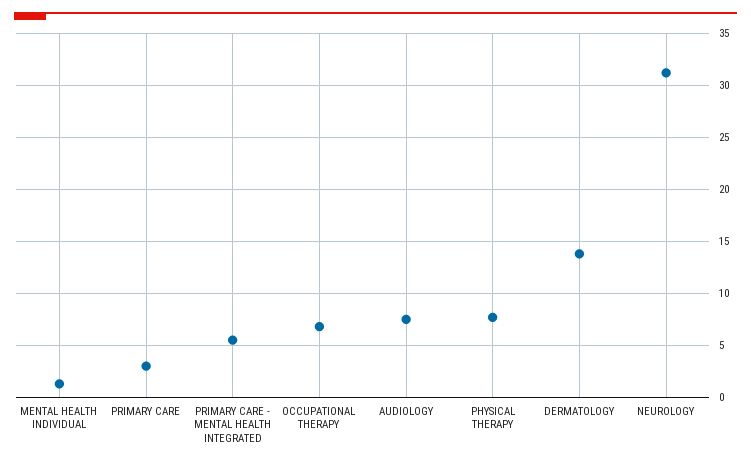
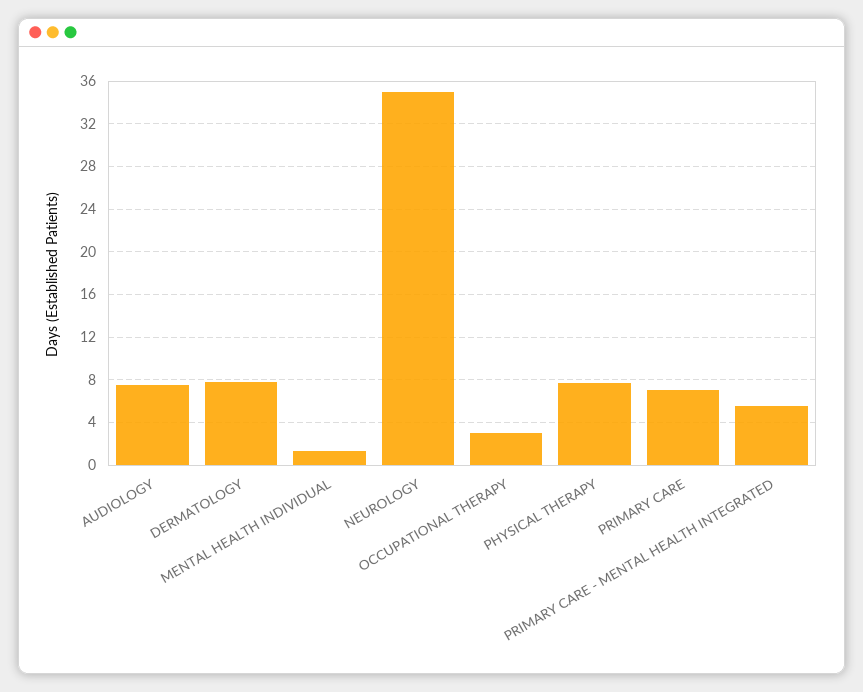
PRIMARY CARE: 3 -> 7
OCCUPATIONAL THERAPY: 7 -> 3
DERMATOLOGY: 14 -> 8
NEUROLOGY: 31 -> 35

